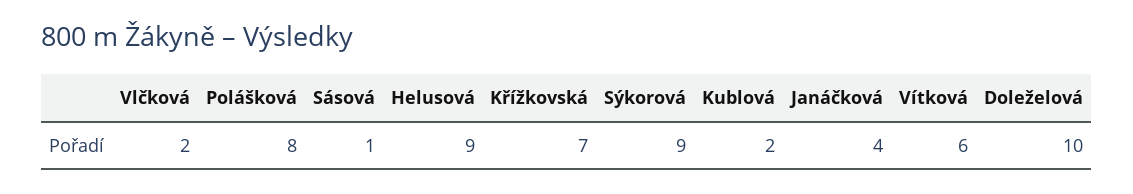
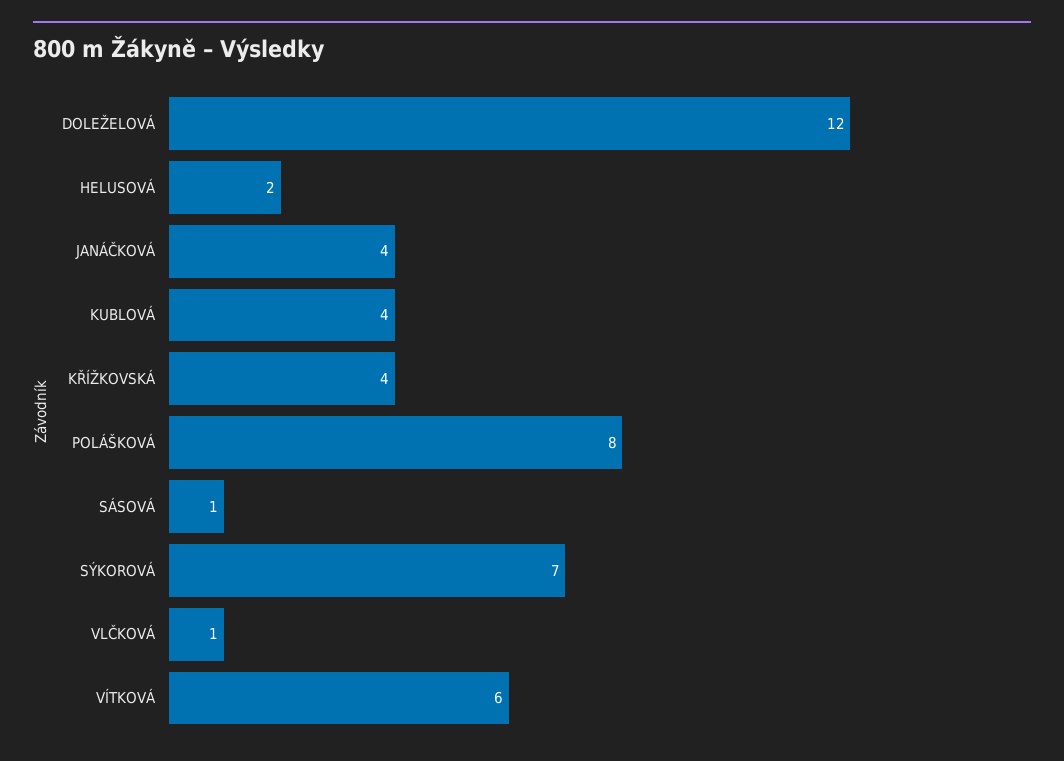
Vlčková: 2 -> 1
Helusová: 9 -> 2
Křížkovská: 7 -> 4
Sýkorová: 9 -> 7
Kublová: 2 -> 4
Doleželová: 10 -> 12

